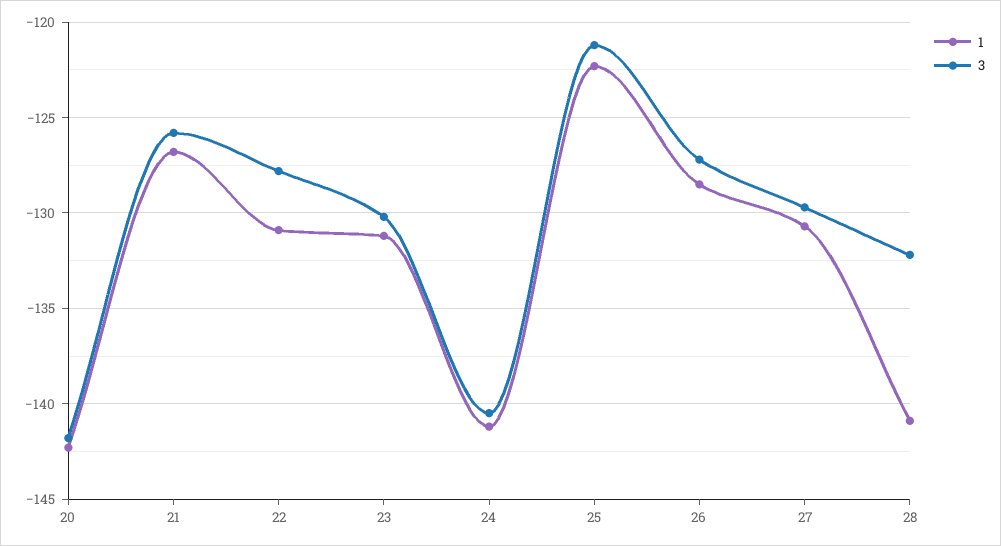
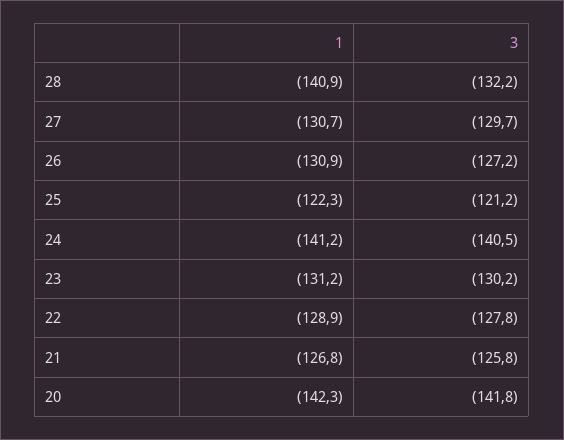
1, 22: -131 -> -128.9
1, 26: -128.5 -> -130.9

